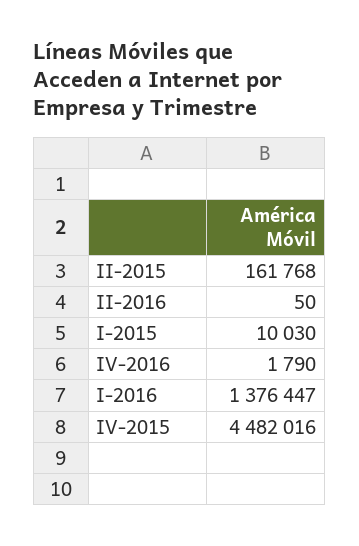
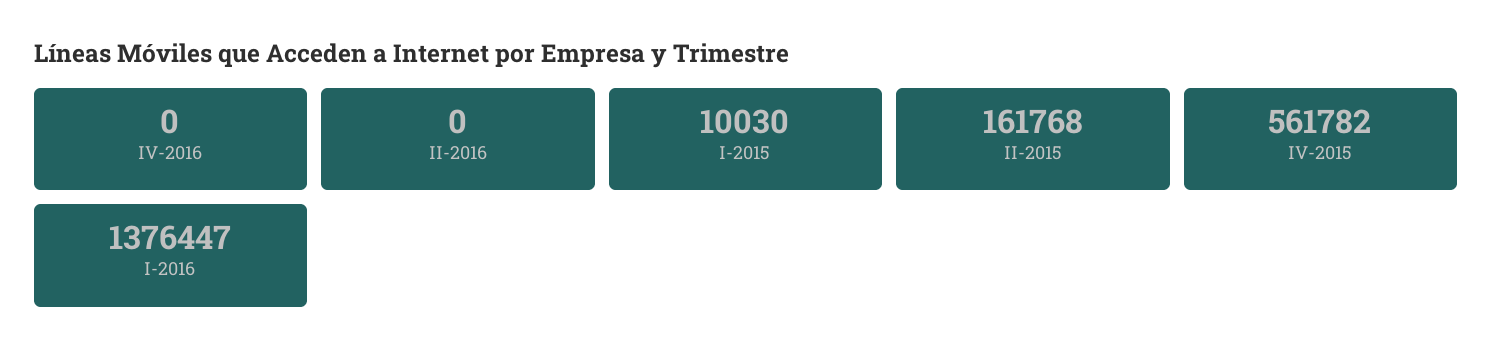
II-2016: 50 -> 0
IV-2016: 1790 -> 0
IV-2015: 4482016 -> 561782

